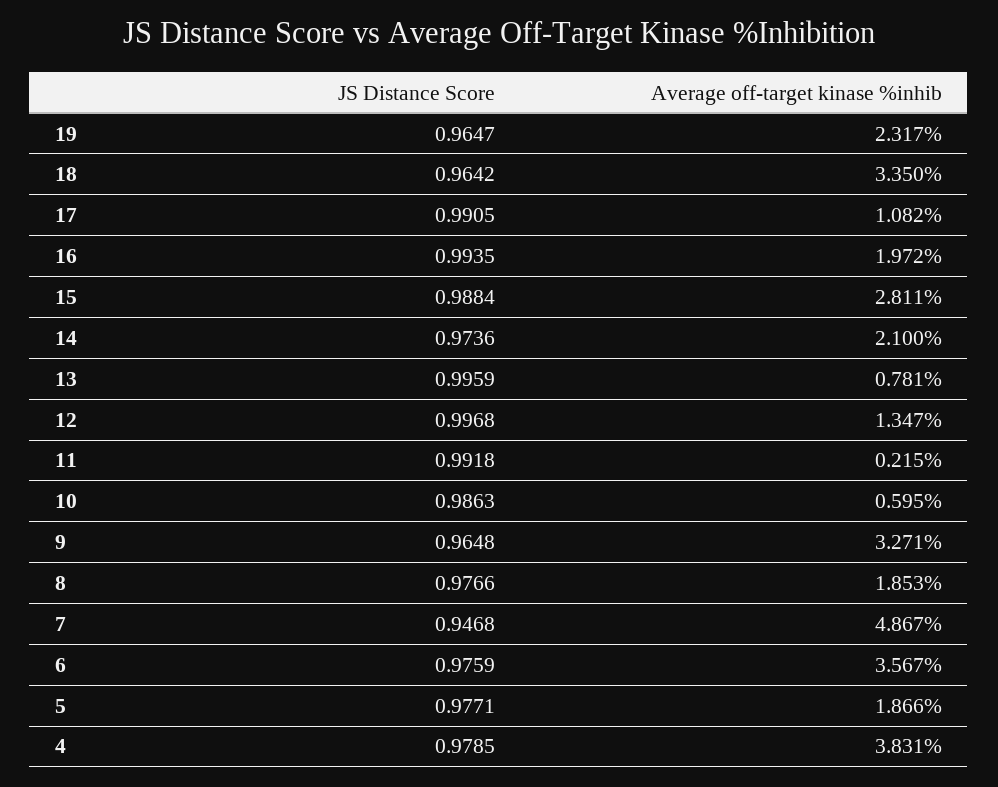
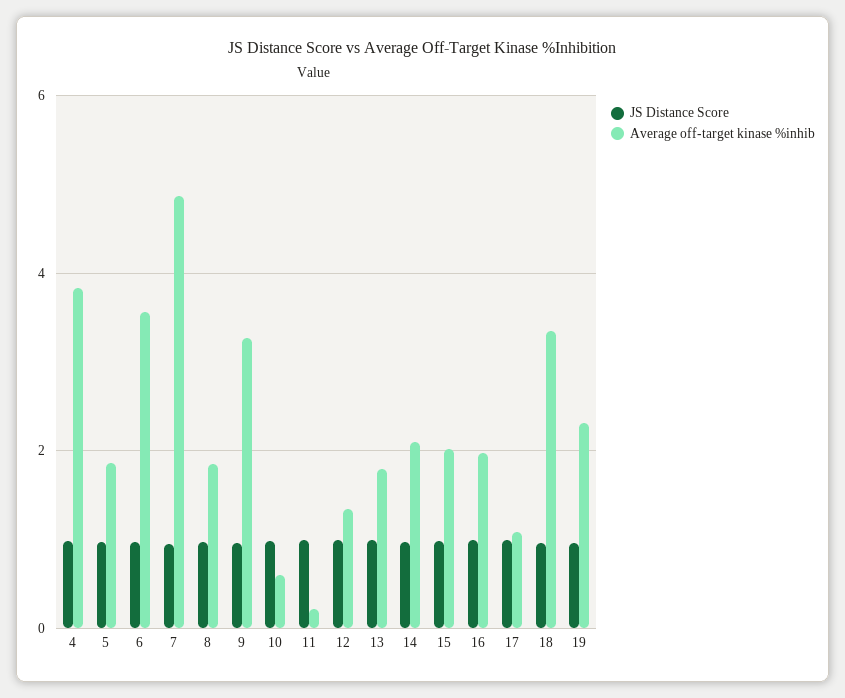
Average off-target kinase %inhib, 15: 2.811 -> 2
Average off-target kinase %inhib, 13: 0.781 -> 1.8

